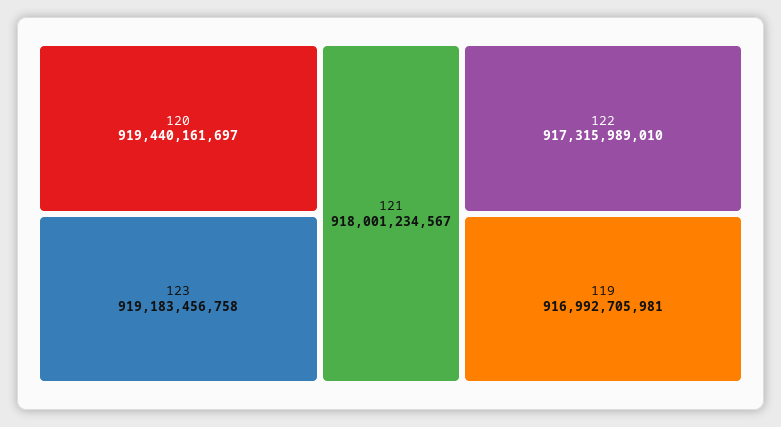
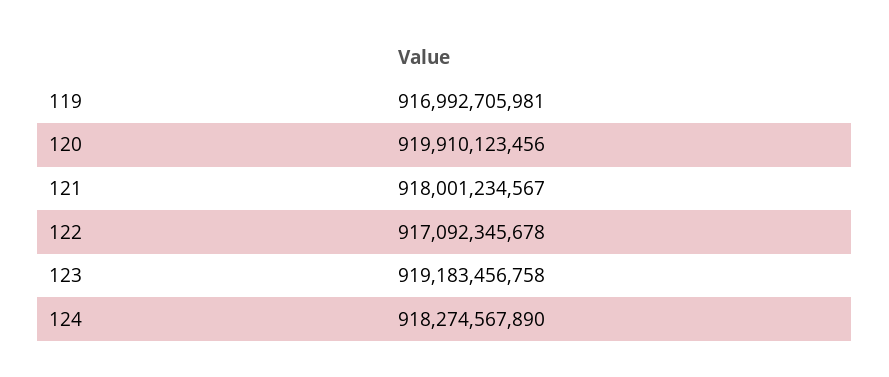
120: 919440161697 -> 919910123456
122: 917315989010 -> 917092345678
124: none -> 918274567890

